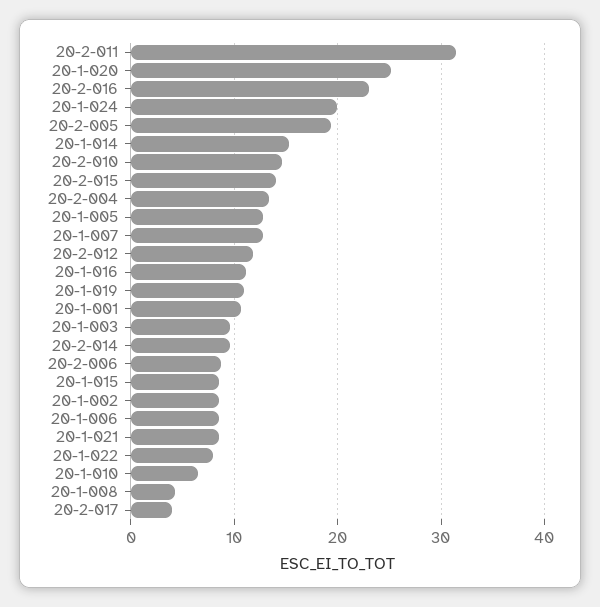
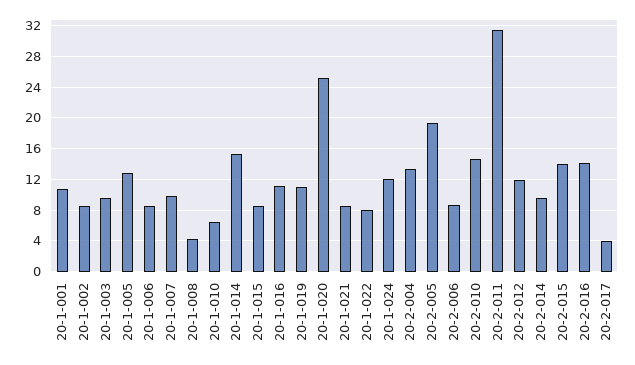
20-2-016: 23 -> 14
20-1-024: 20 -> 12
20-1-007: 13 -> 10

